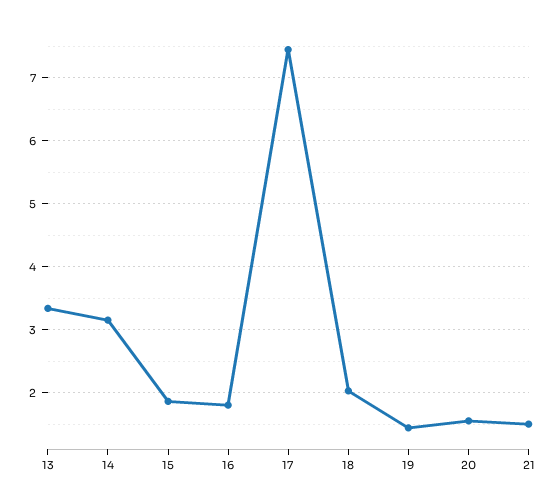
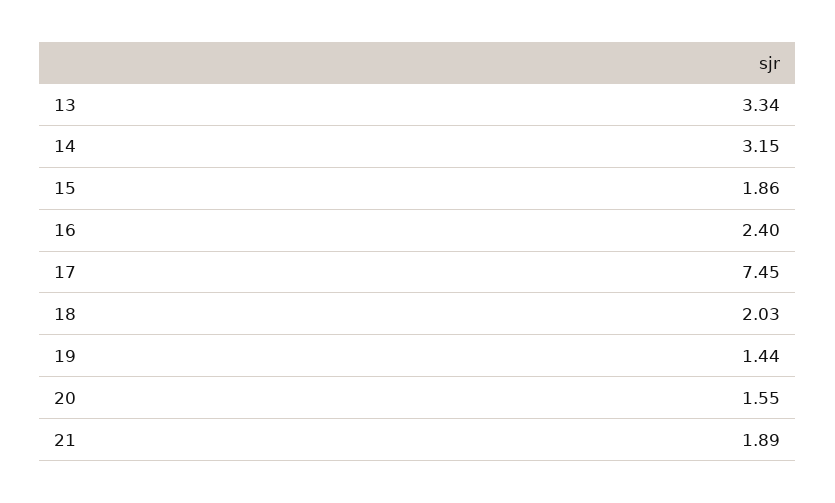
16: 1.8 -> 2.4
21: 1.5 -> 1.89

